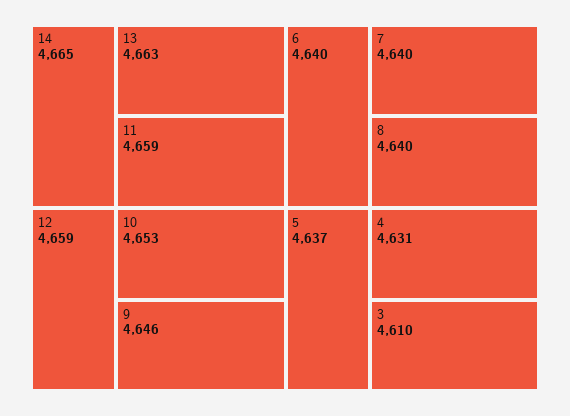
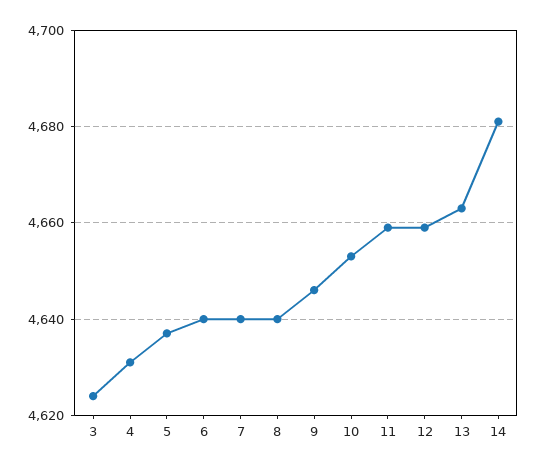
14: 4665 -> 4680
3: 4610 -> 4625

